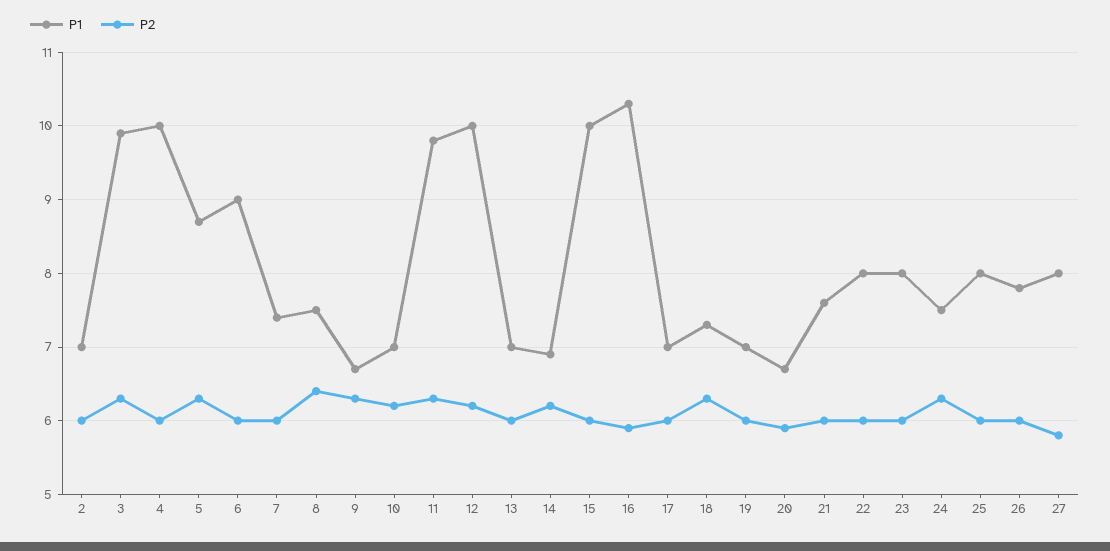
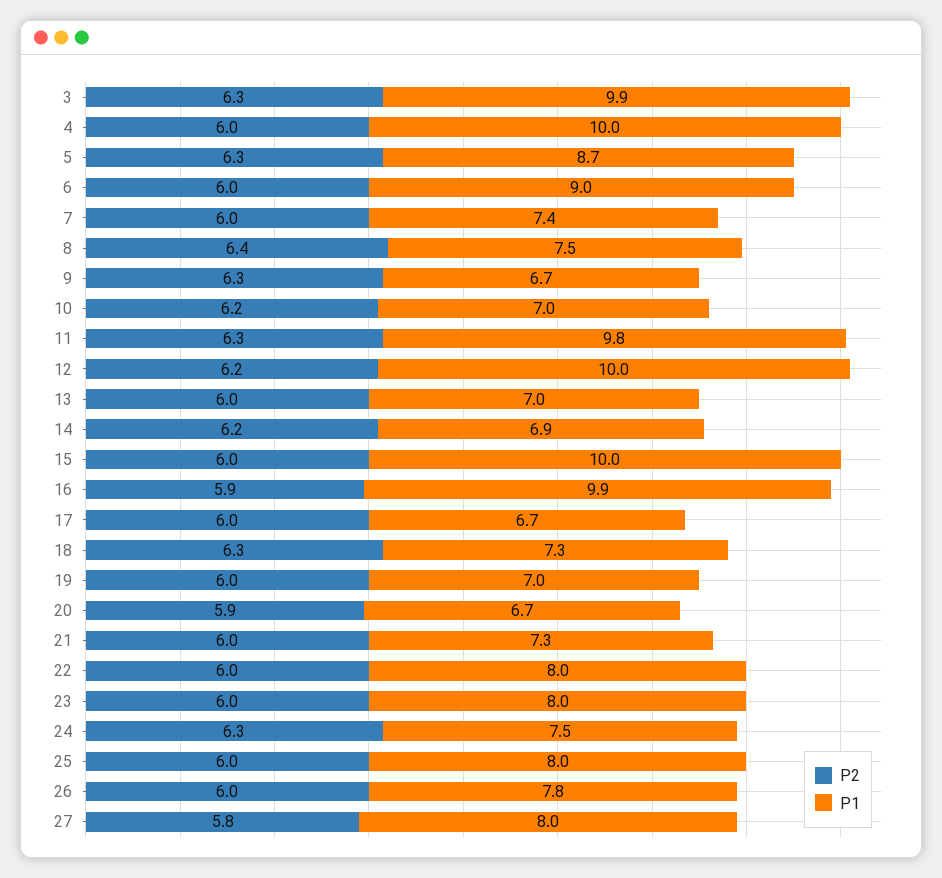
P1, 2: 7 -> none
P2, 2: 6 -> none
P1, 16: 10.3 -> 9.9
P1, 17: 7 -> 6.7
P1, 21: 7.6 -> 7.3

